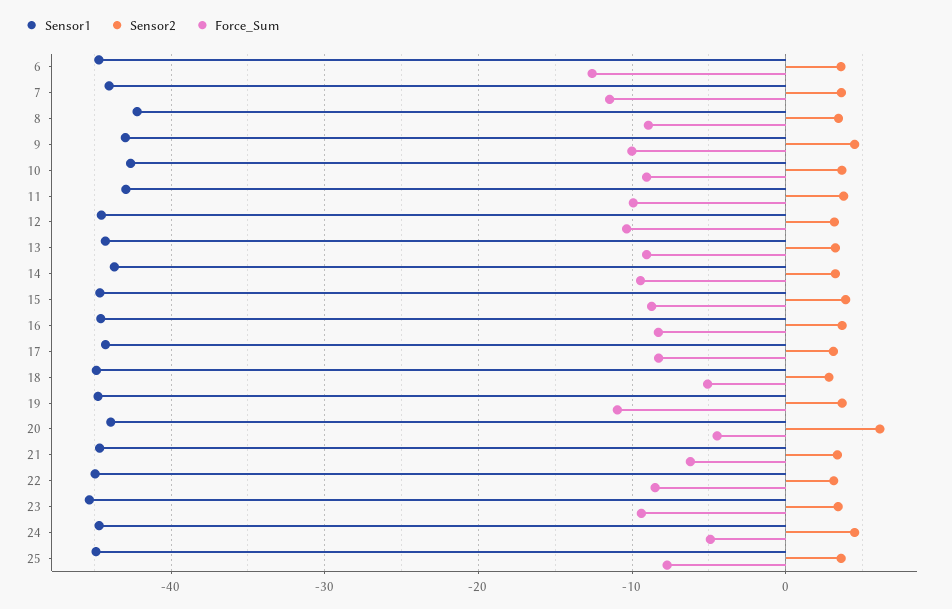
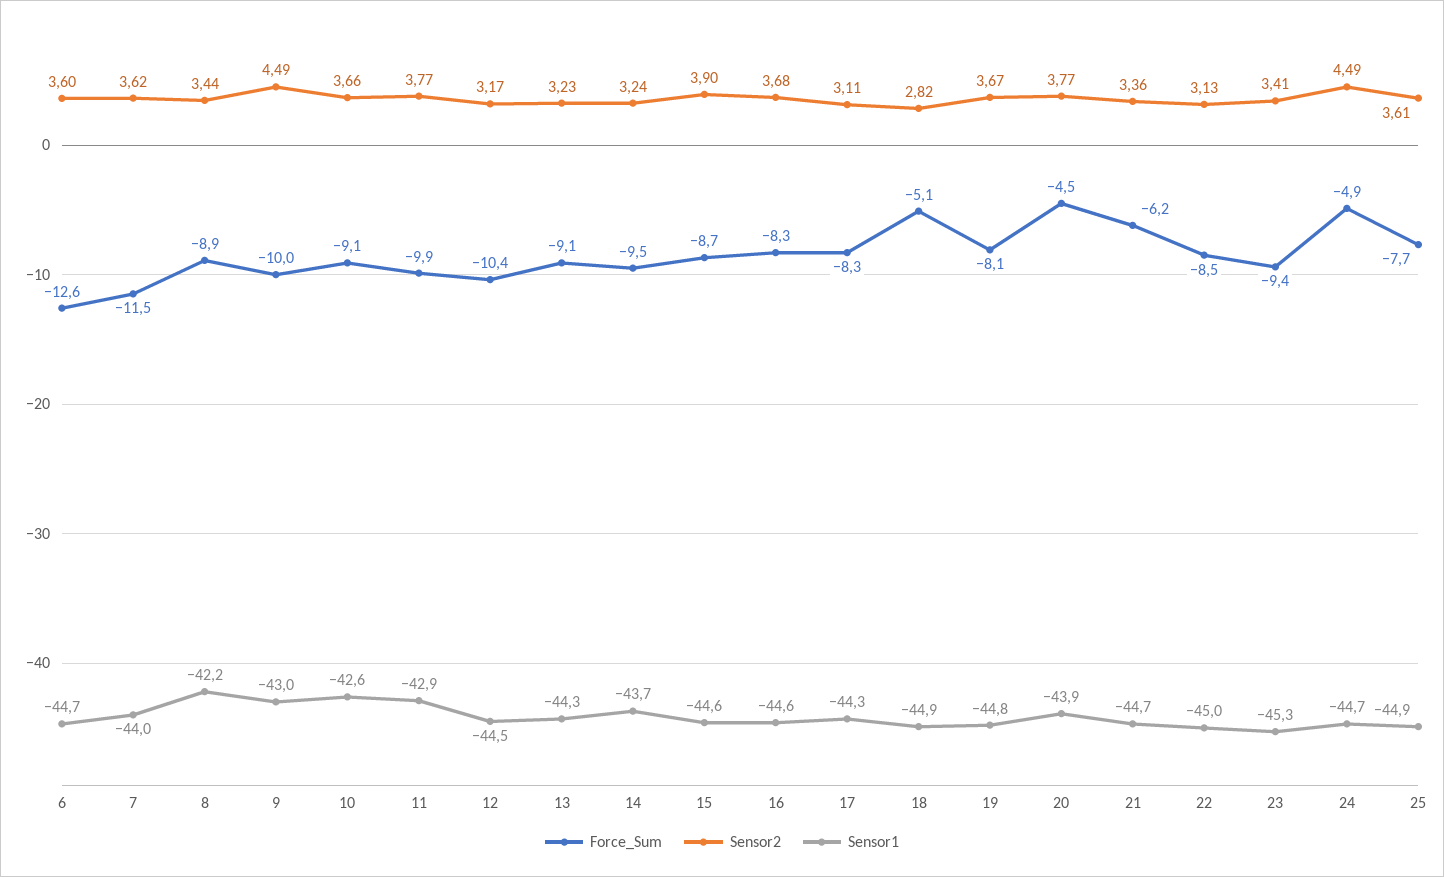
Force_Sum, 19: -11 -> -8.1
Sensor2, 20: 6 -> 3.77

